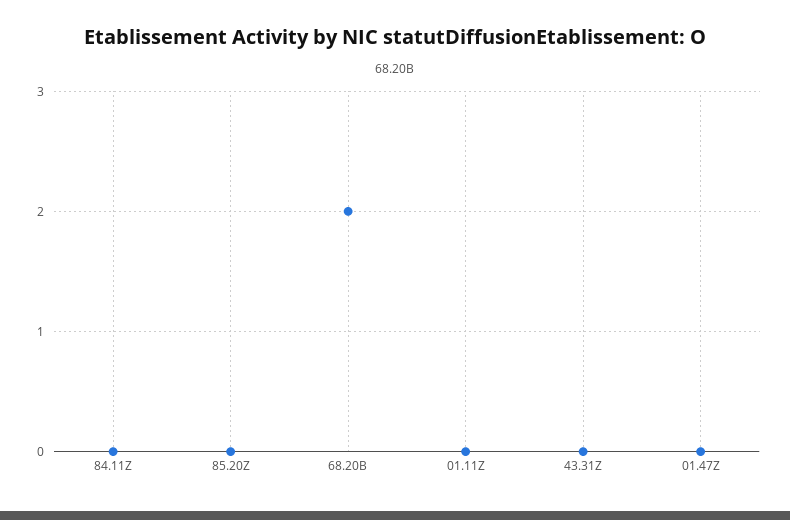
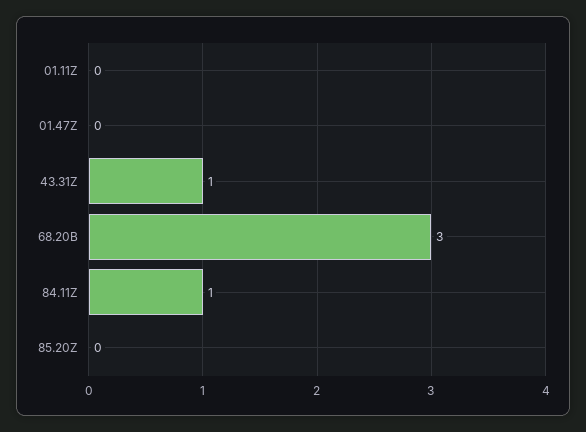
84.11Z: 0 -> 1
68.20B: 2 -> 3
43.31Z: 0 -> 1

